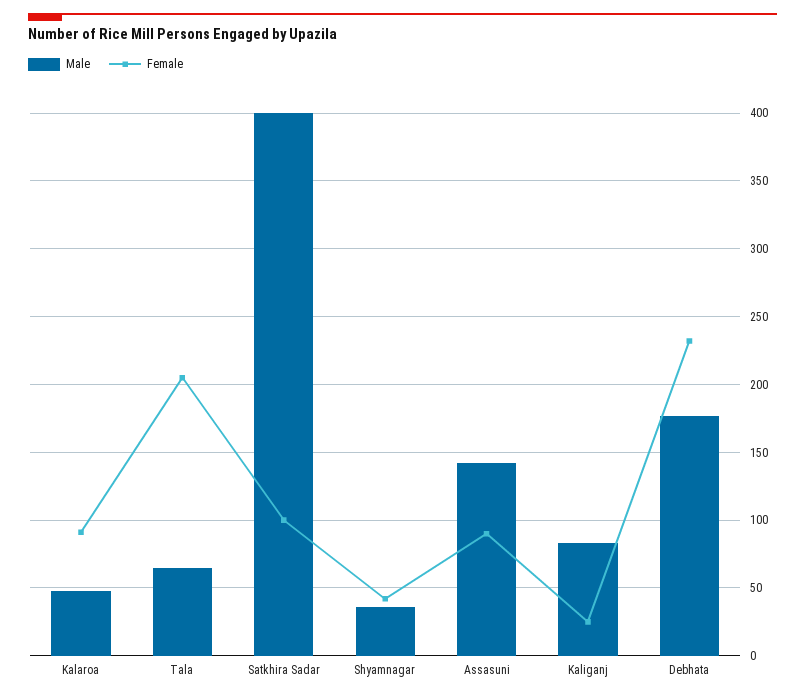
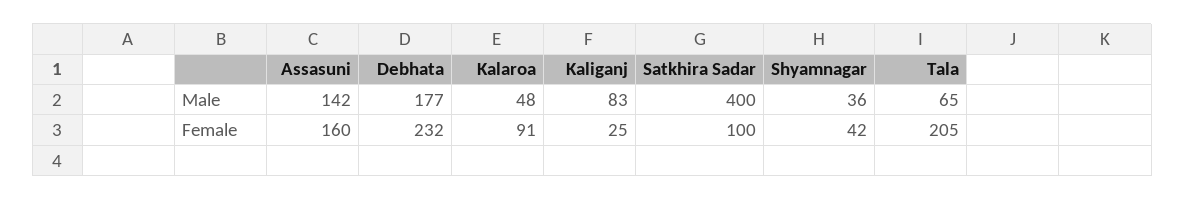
Female, Assasuni: 90 -> 160

